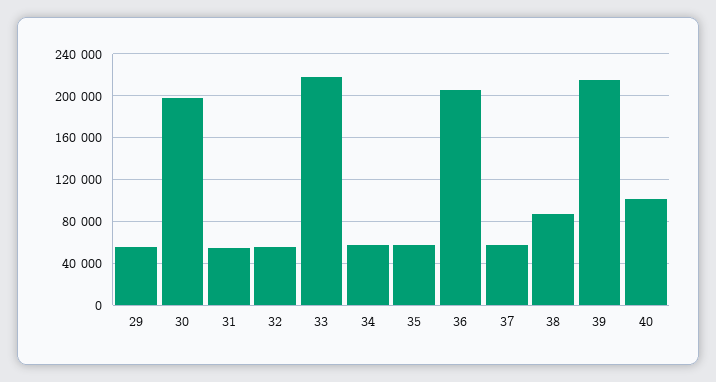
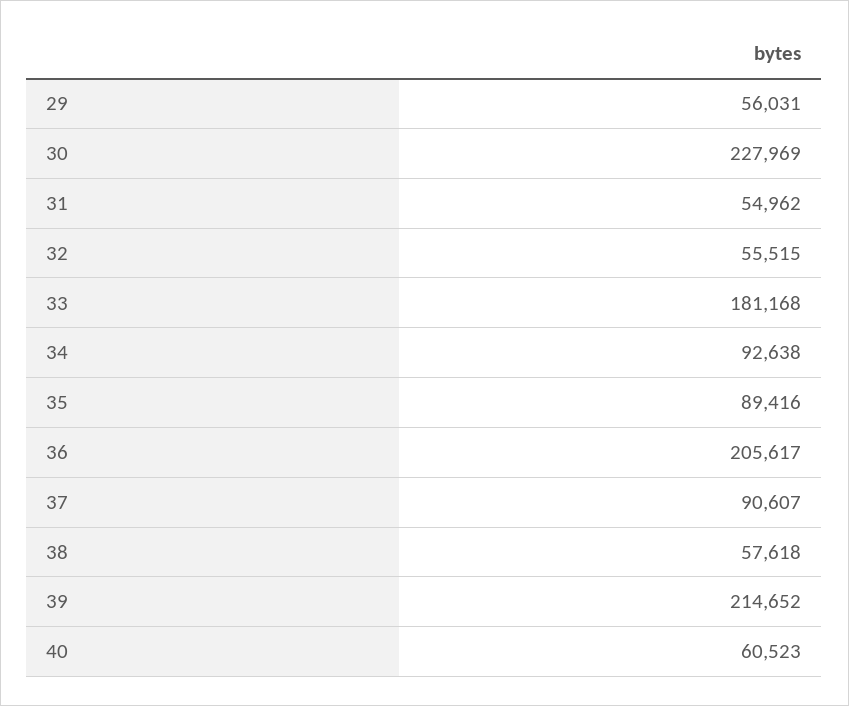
30: 200000 -> 227969
33: 220000 -> 181168
34: 60000 -> 92638
35: 60000 -> 89416
37: 60000 -> 90607
38: 90000 -> 57618
40: 100000 -> 60523

